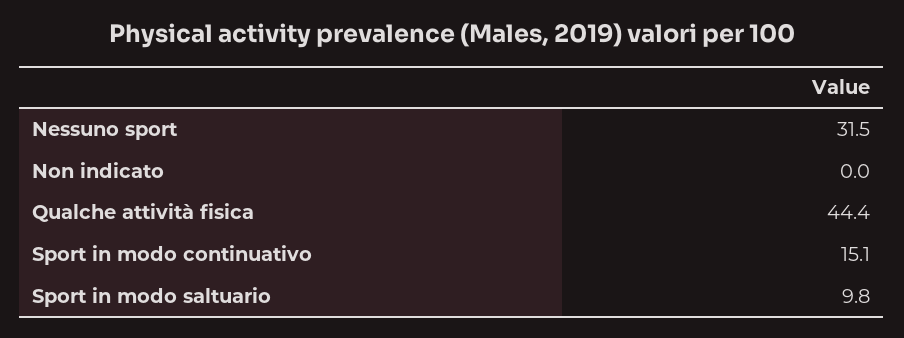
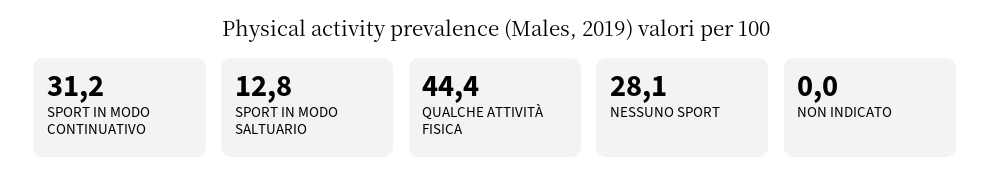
Nessuno sport: 31.5 -> 28.1
Sport in modo continuativo: 15.1 -> 31.2
Sport in modo saltuario: 9.8 -> 12.8

